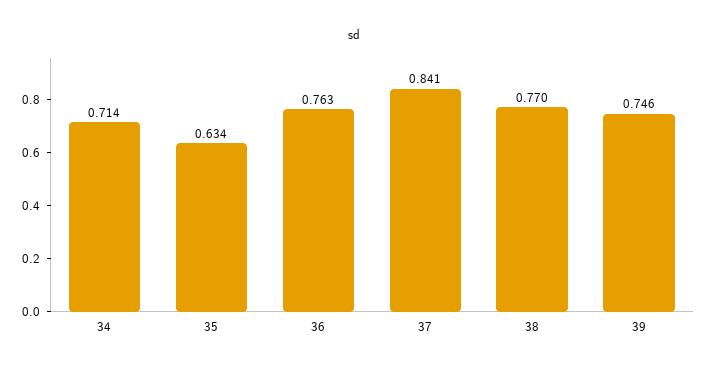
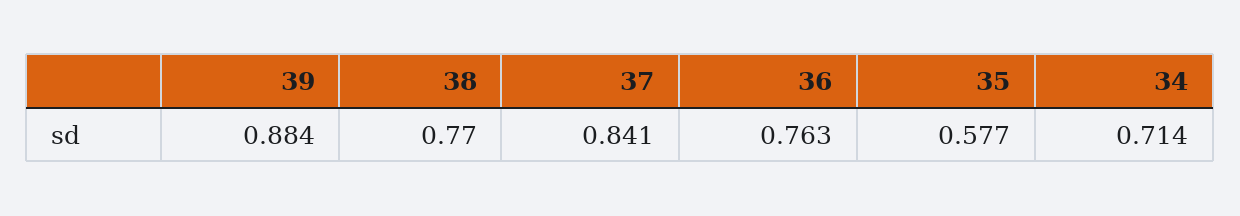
35: 0.634 -> 0.577
39: 0.746 -> 0.884

